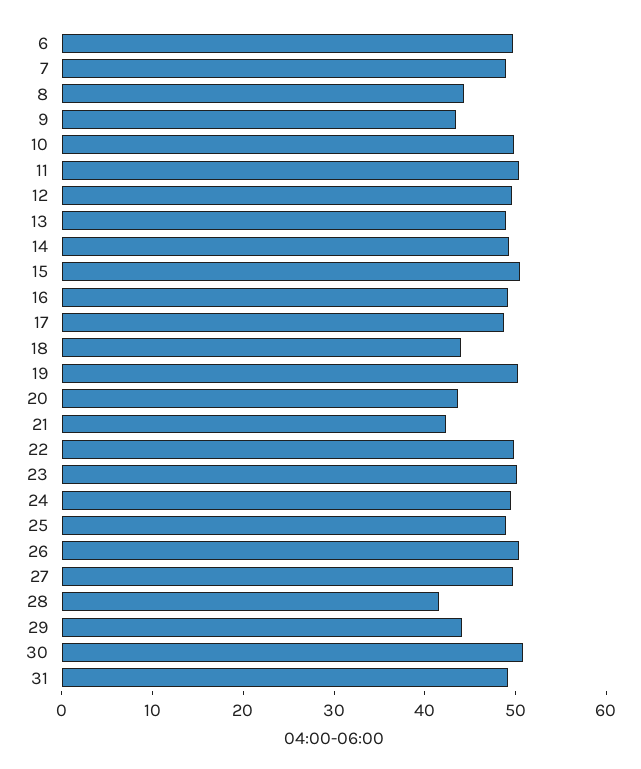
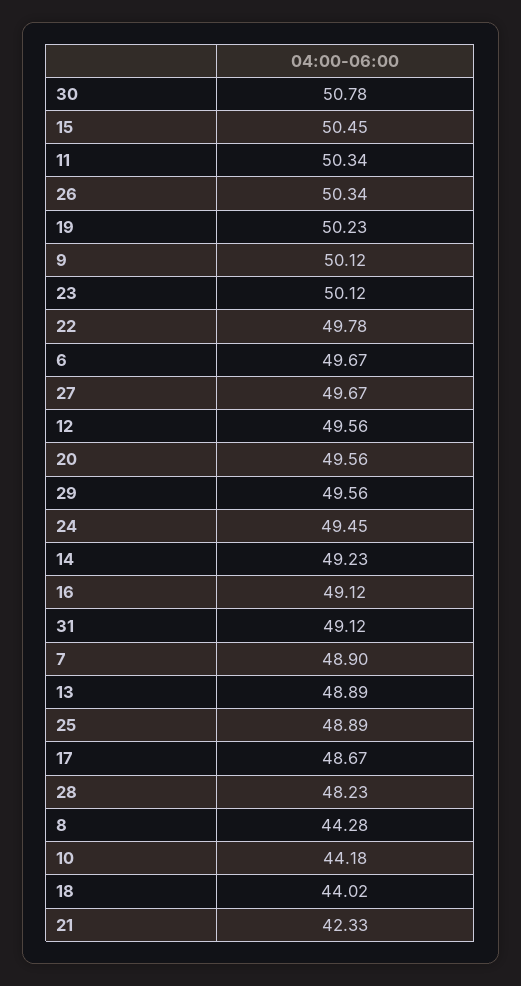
9: 44 -> 50.12
10: 50 -> 44.18
20: 44 -> 49.56
28: 42 -> 48.23
29: 44 -> 49.56

